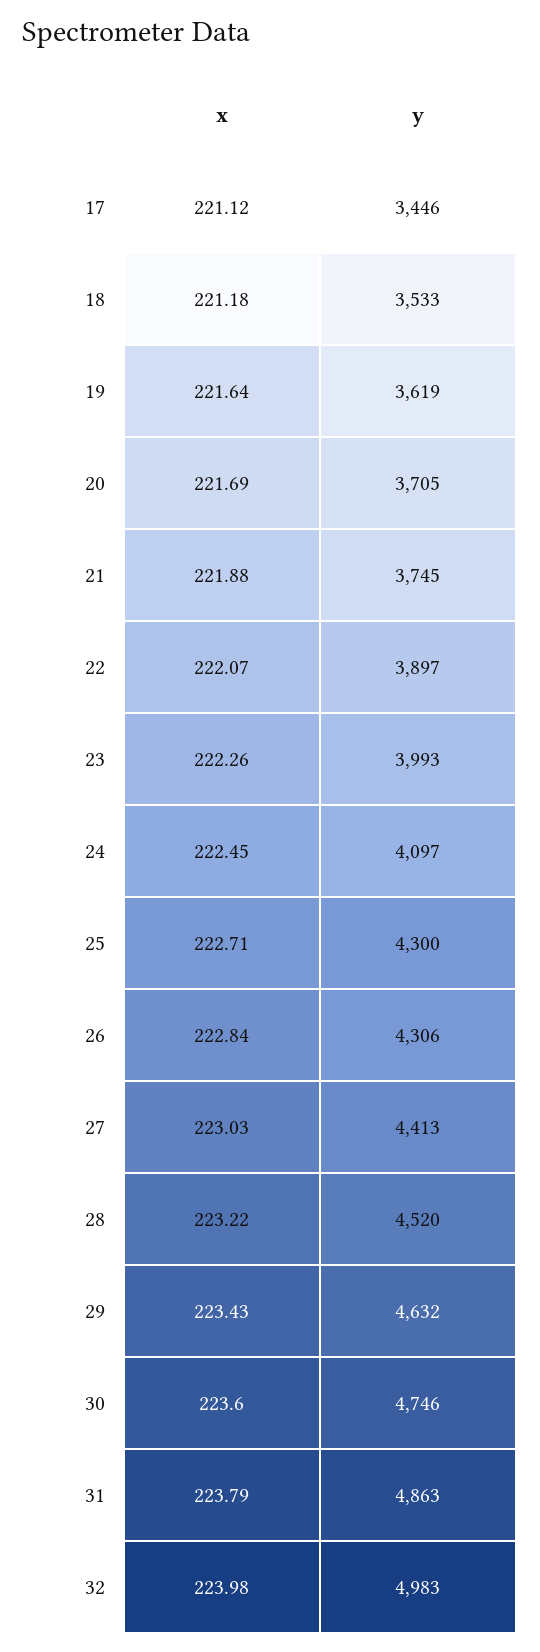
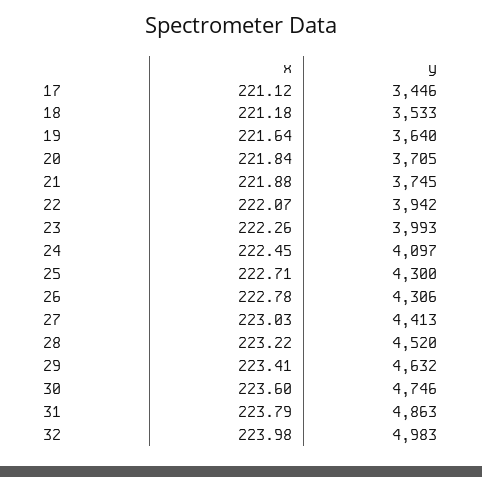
y, 19: 3619 -> 3640
x, 20: 221.69 -> 221.84
y, 22: 3897 -> 3942
x, 26: 222.84 -> 222.78
x, 29: 223.43 -> 223.41

